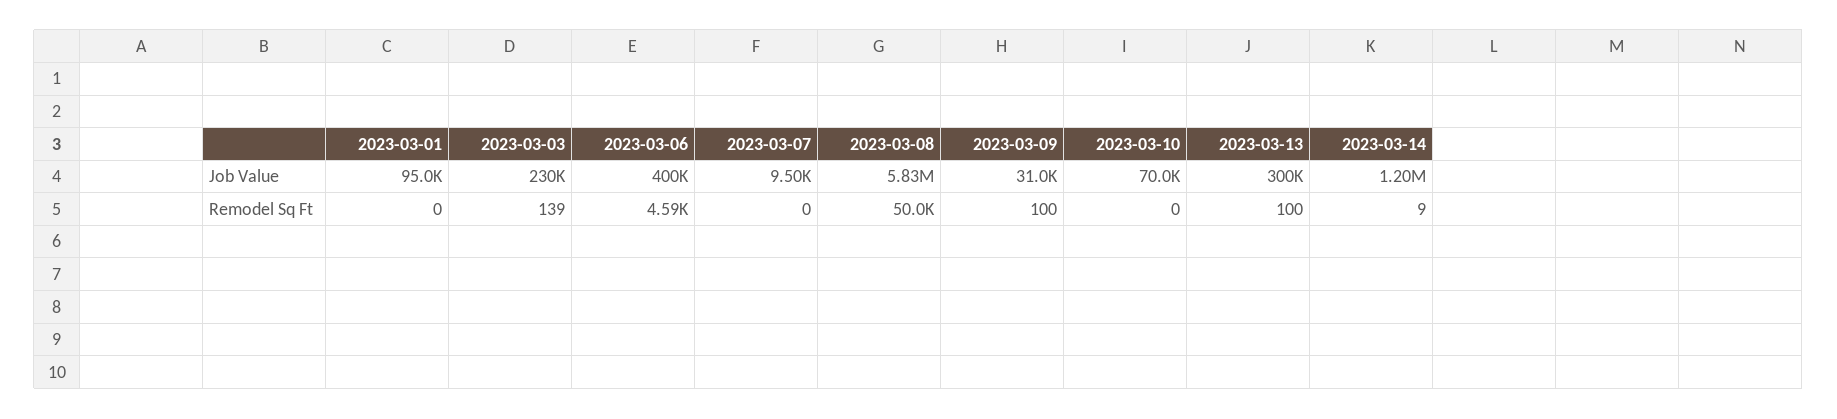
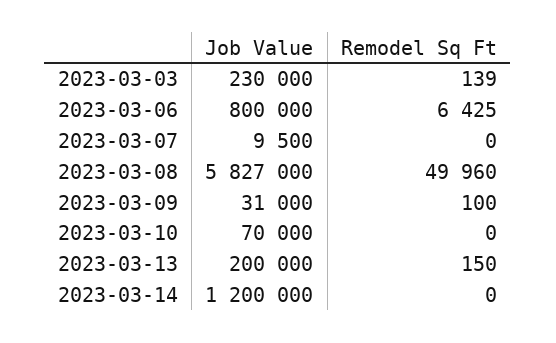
2023-03-01, Job Value: 95000 -> none
2023-03-06, Job Value: 400000 -> 800000
2023-03-13, Job Value: 300000 -> 200000
2023-03-01, Remodel Sq Ft: 0 -> none
2023-03-06, Remodel Sq Ft: 4590 -> 6425
2023-03-13, Remodel Sq Ft: 100 -> 150
2023-03-14, Remodel Sq Ft: 9 -> 0

